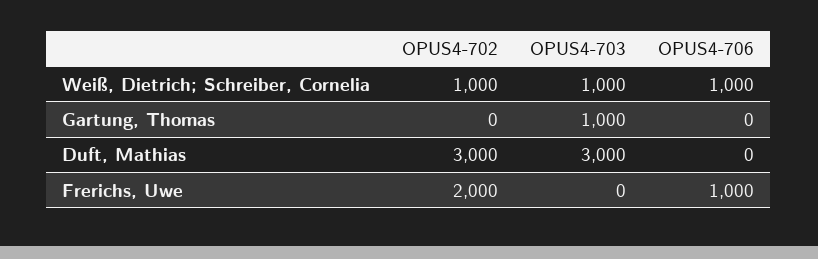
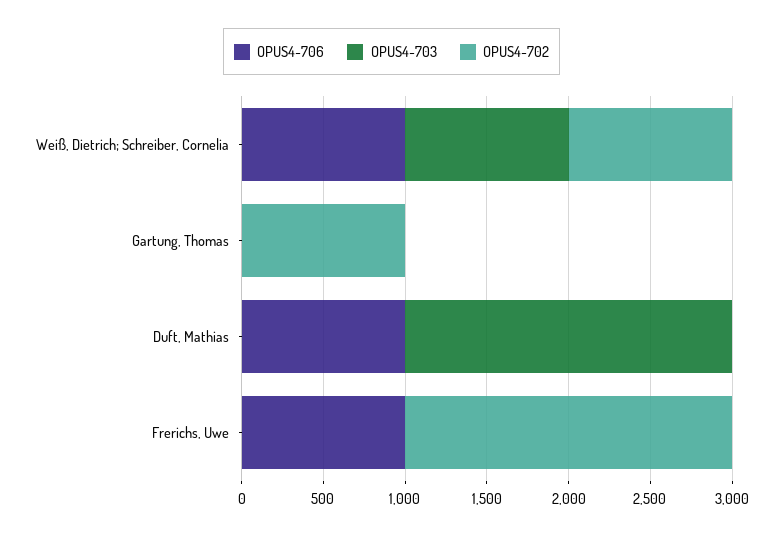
OPUS4-702, Gartung, Thomas: 0 -> 1000
OPUS4-703, Gartung, Thomas: 1000 -> 0
OPUS4-702, Duft, Mathias: 3000 -> 0
OPUS4-703, Duft, Mathias: 3000 -> 2000
OPUS4-706, Duft, Mathias: 0 -> 1000

